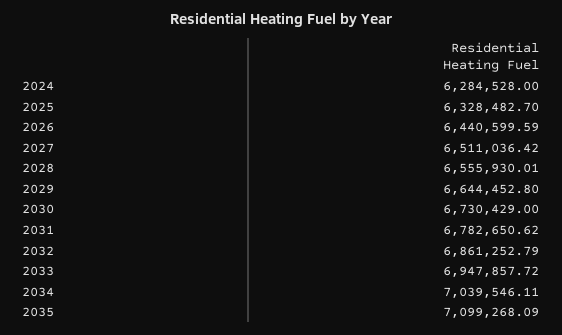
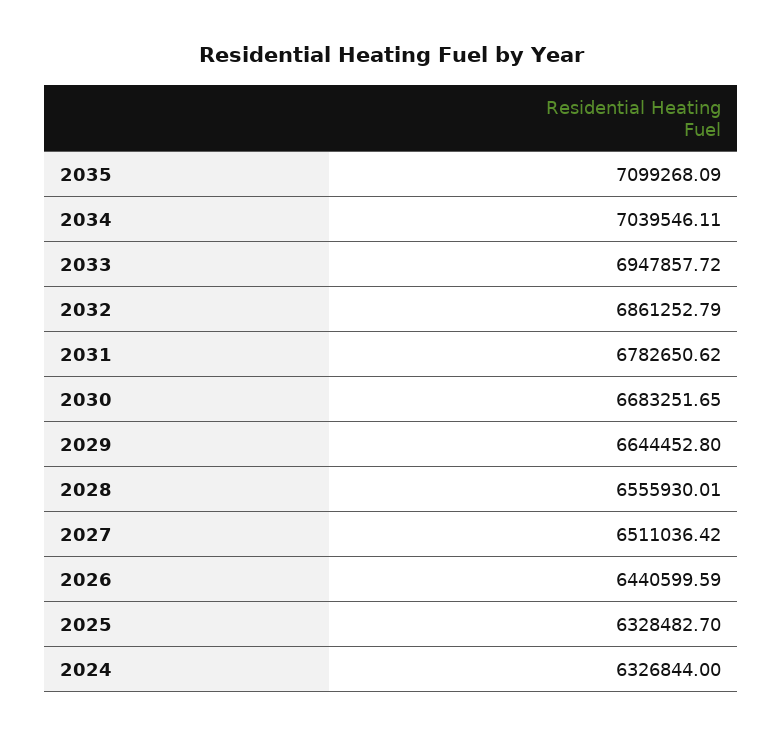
2024: 6284528 -> 6326844
2030: 6730429 -> 6683251.65

